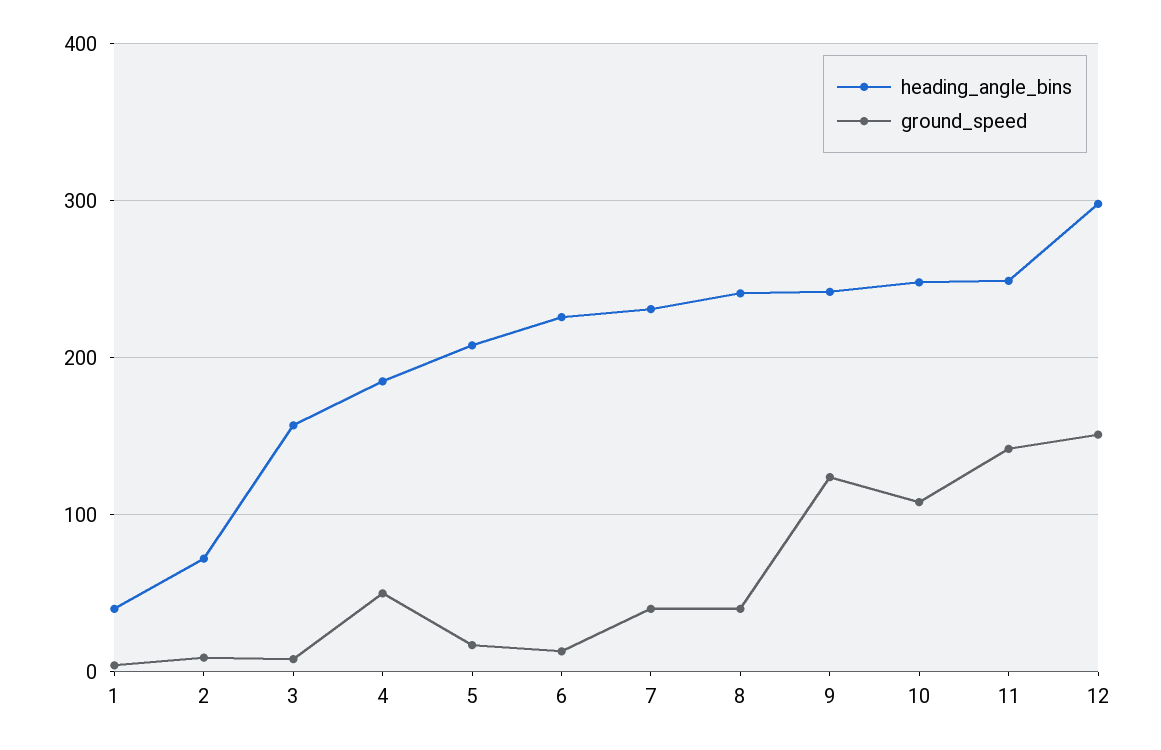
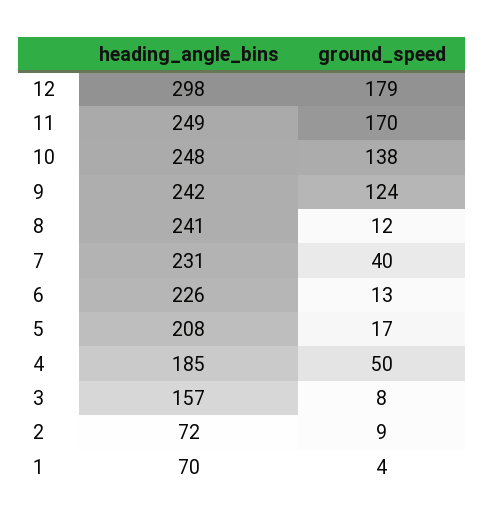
heading_angle_bins, 1: 40 -> 70
ground_speed, 8: 40 -> 12
ground_speed, 10: 110 -> 138
ground_speed, 11: 140 -> 170
ground_speed, 12: 150 -> 179

